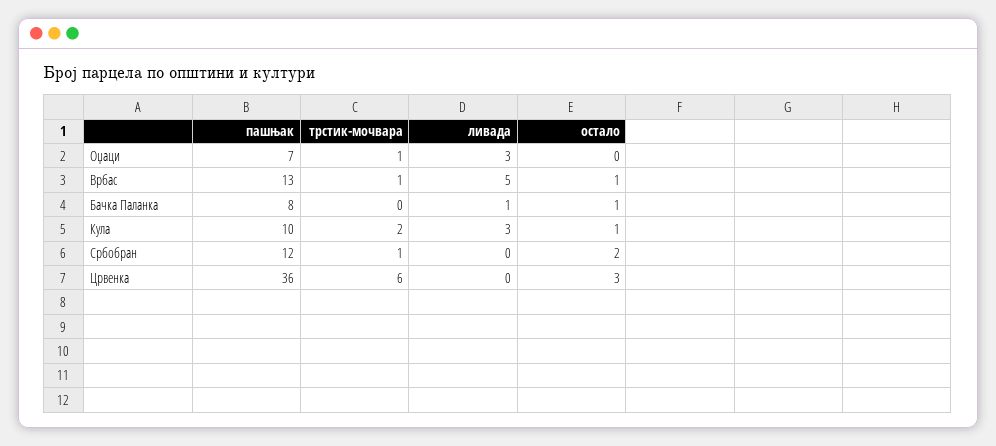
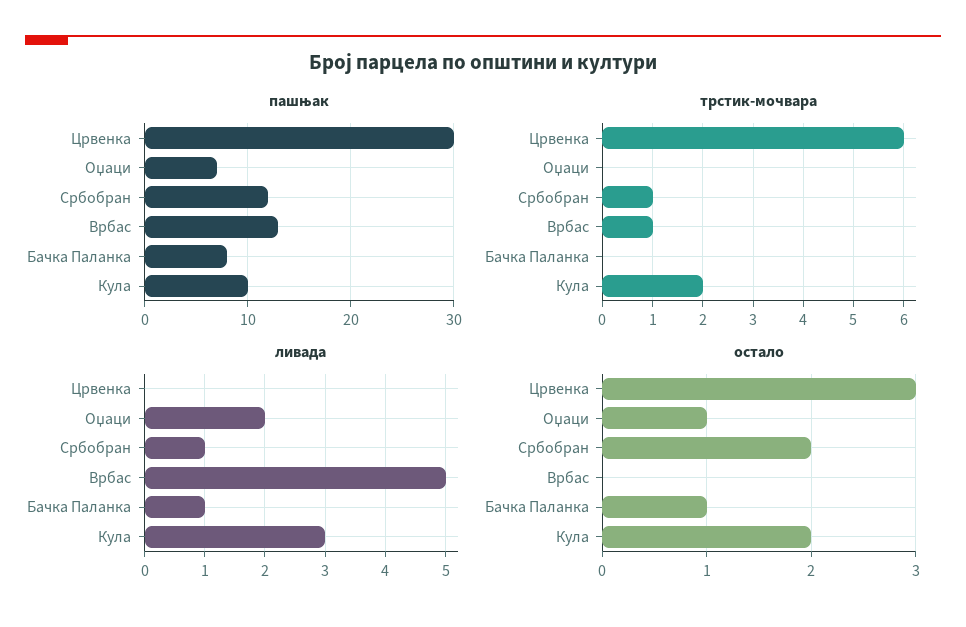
трстик-мочвара, Оџаци: 1 -> 0
ливада, Оџаци: 3 -> 2
остало, Оџаци: 0 -> 1
остало, Врбас: 1 -> 0
остало, Кула: 1 -> 2
ливада, Србобран: 0 -> 1
пашњак, Црвенка: 36 -> 30

